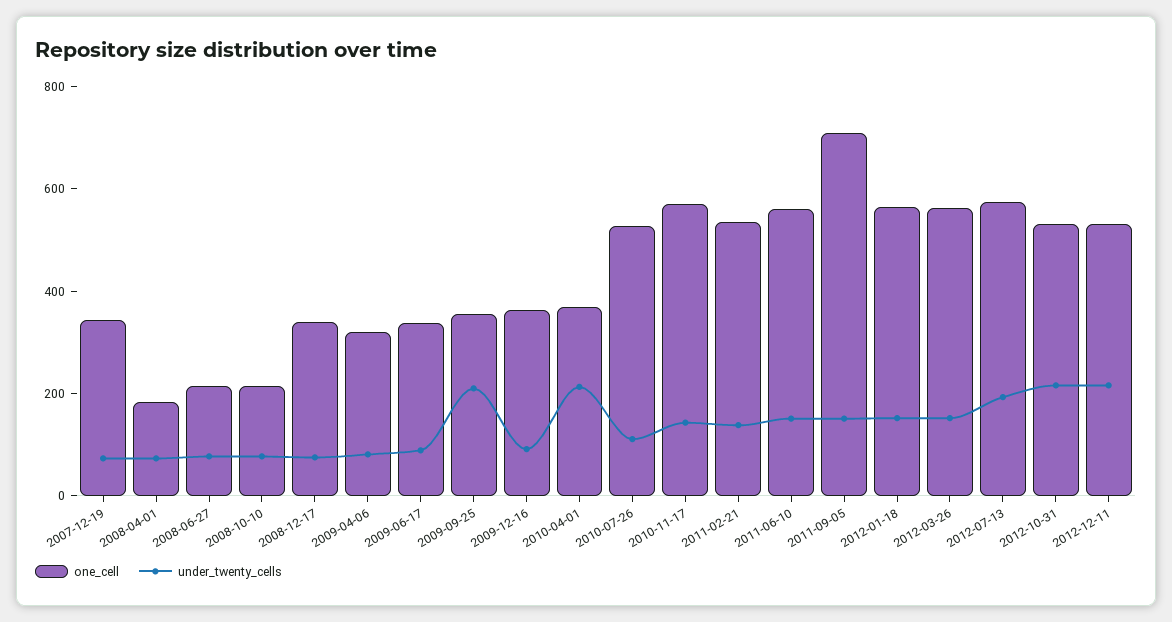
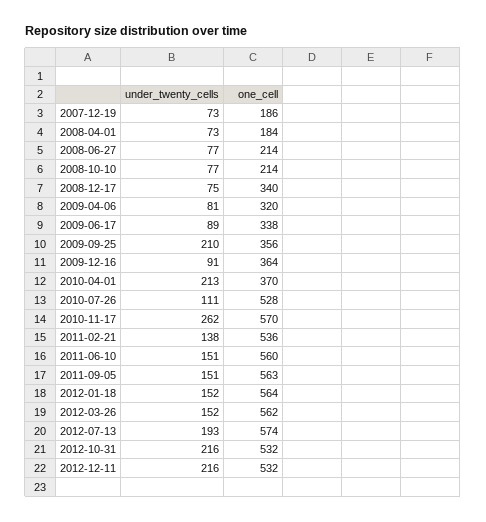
one_cell, 2007-12-19: 350 -> 186
under_twenty_cells, 2010-11-17: 150 -> 262
one_cell, 2011-09-05: 700 -> 563

